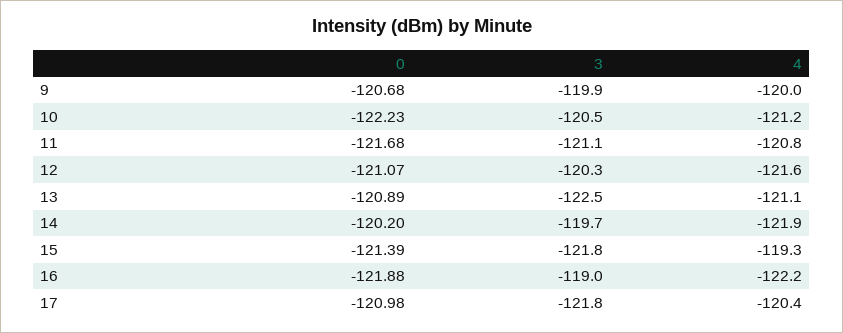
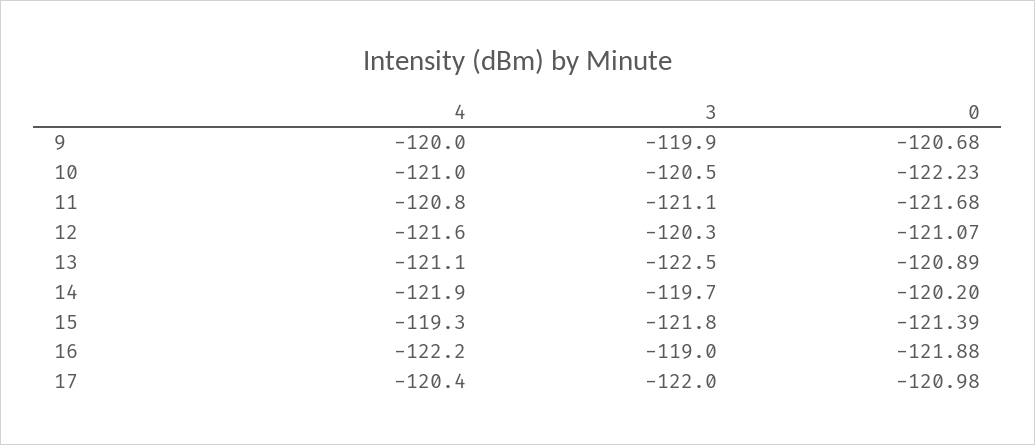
4, 10: -121.2 -> -121
3, 17: -121.8 -> -122

